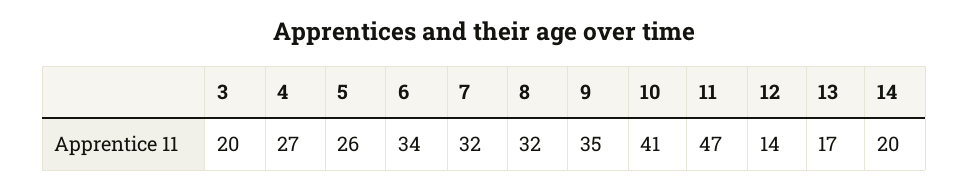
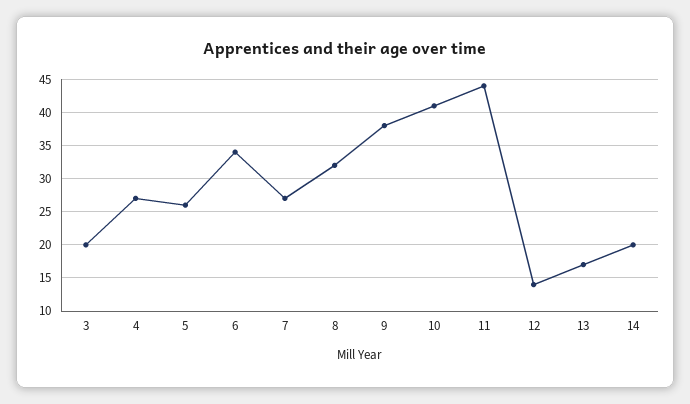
7: 32 -> 27
9: 35 -> 38
11: 47 -> 44

